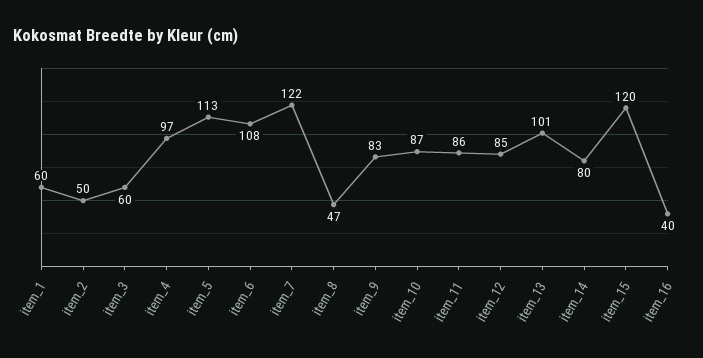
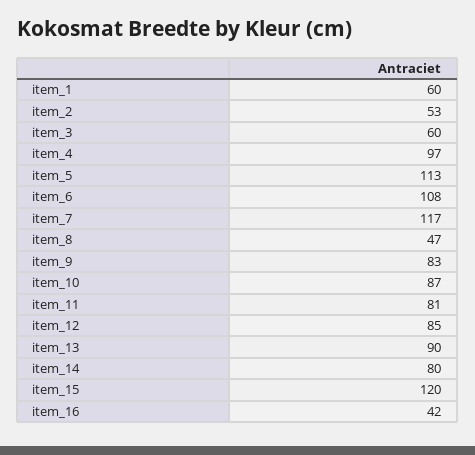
item_2: 50 -> 53
item_7: 122 -> 117
item_11: 86 -> 81
item_13: 101 -> 90
item_16: 40 -> 42

